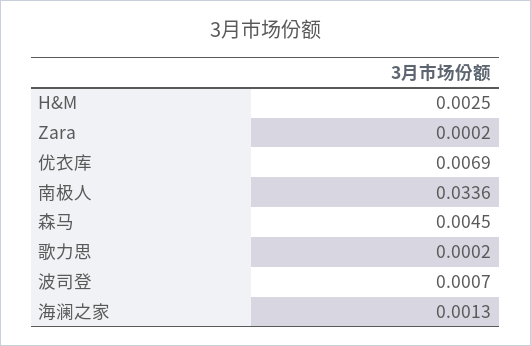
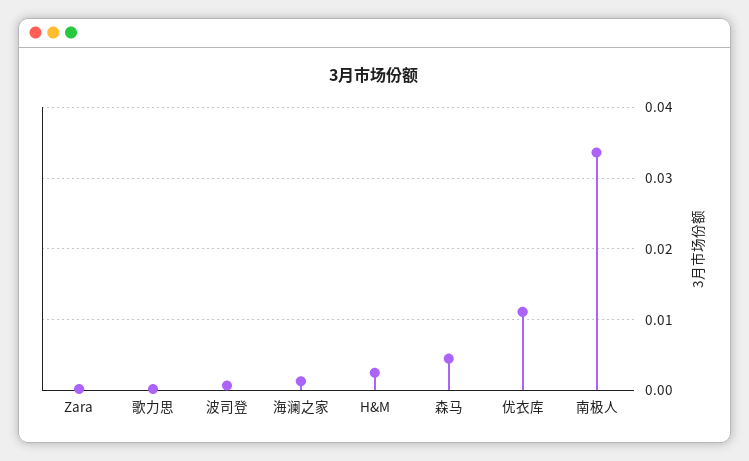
优衣库: 0.0069 -> 0.011

